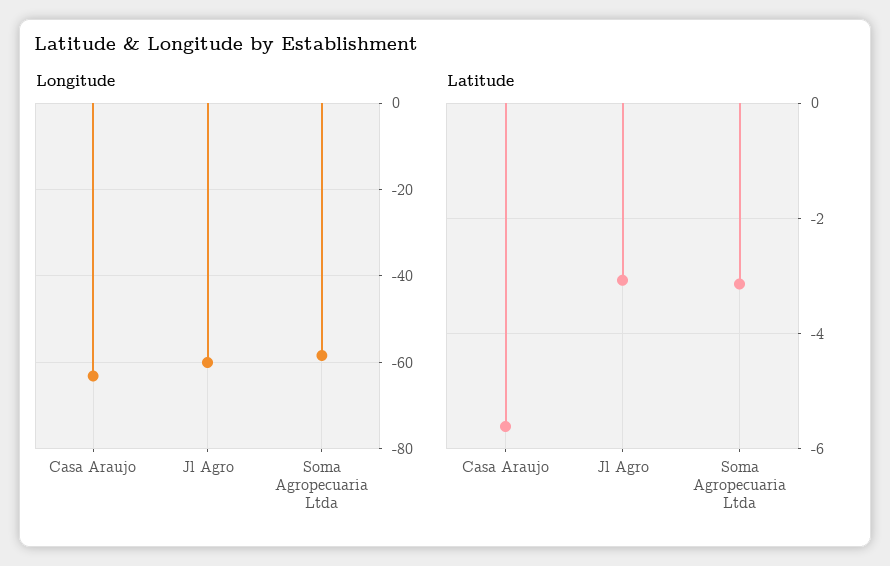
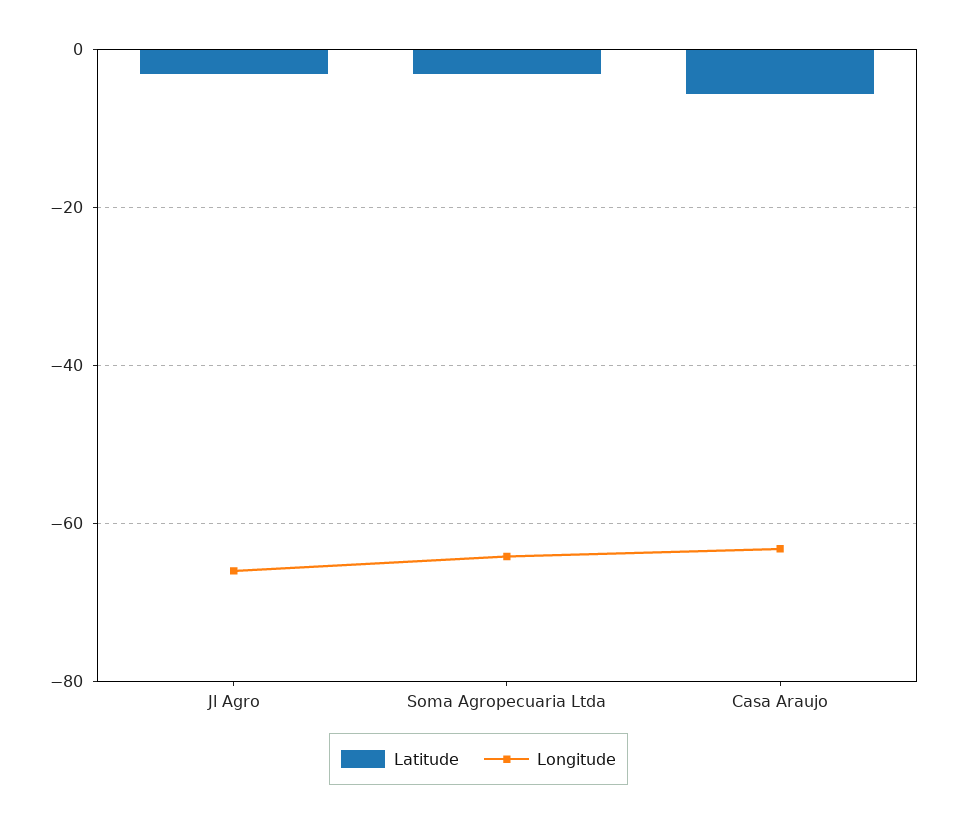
Longitude, Jl Agro: -60 -> -66
Longitude, Soma Agropecuaria Ltda: -58 -> -64

